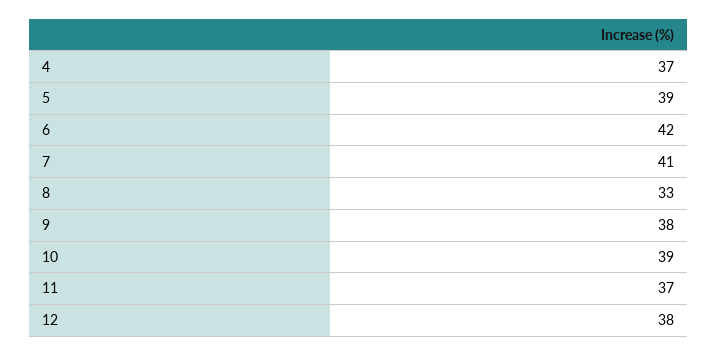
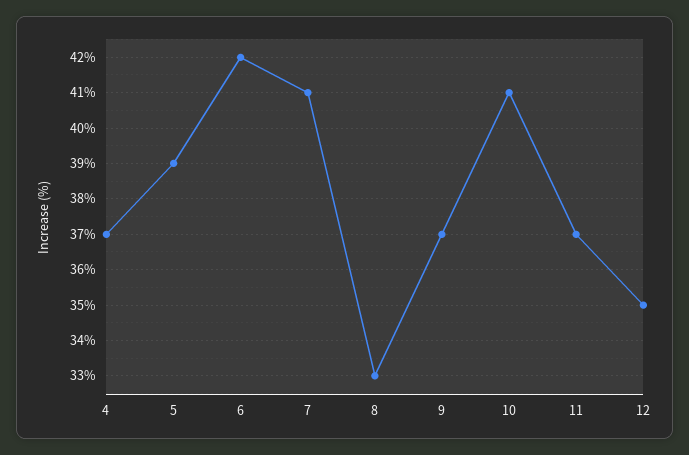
9: 38 -> 37
10: 39 -> 41
12: 38 -> 35

